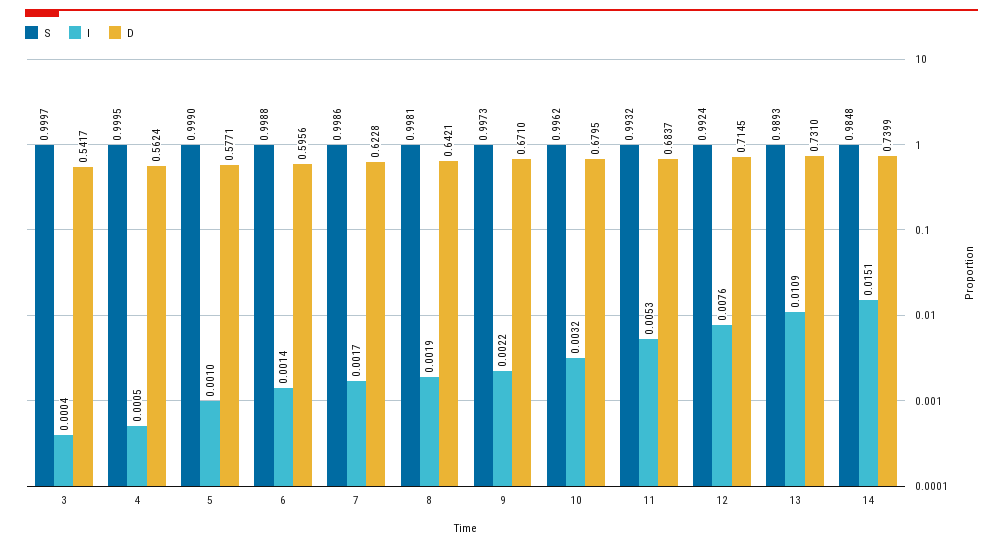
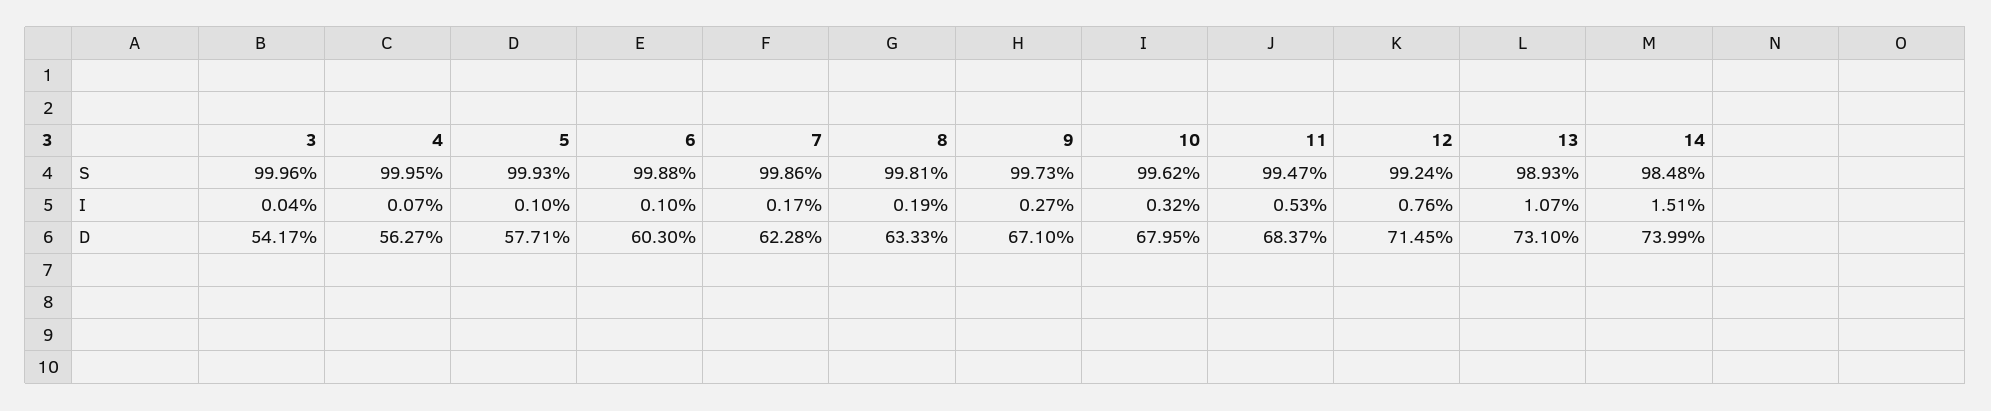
S, 3: 0.9997 -> 0.9996
I, 4: 0.0005 -> 0.0007
D, 4: 0.5624 -> 0.5627
S, 5: 0.999 -> 0.9993
I, 6: 0.0014 -> 0.001
D, 6: 0.5956 -> 0.603
D, 8: 0.6421 -> 0.6333
I, 9: 0.0022 -> 0.0027
S, 11: 0.9932 -> 0.9947
I, 13: 0.0109 -> 0.0107

